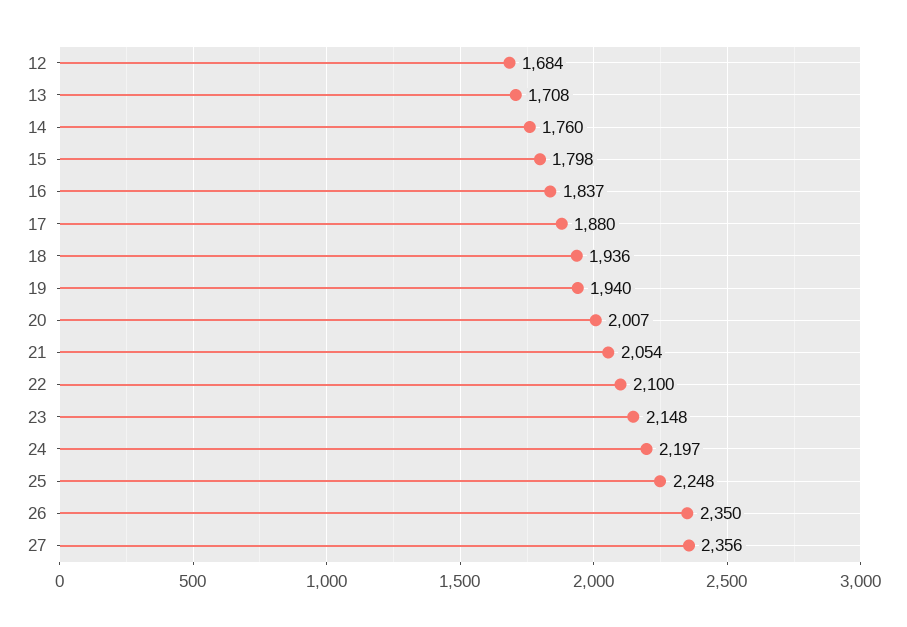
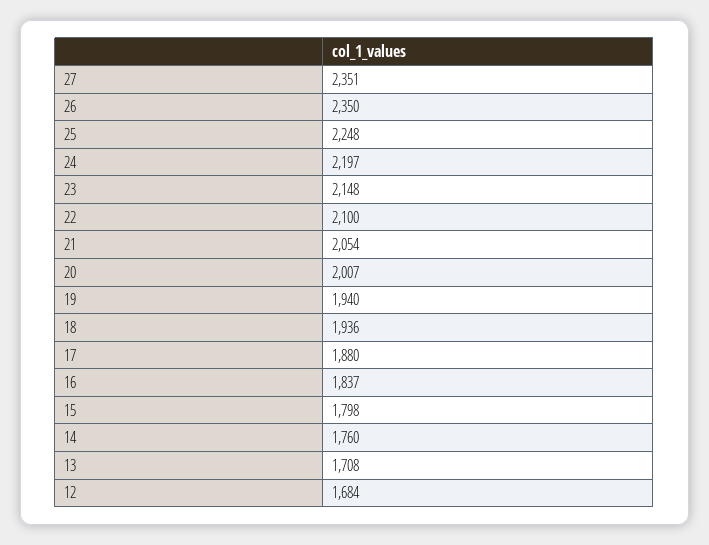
27: 2356 -> 2351

